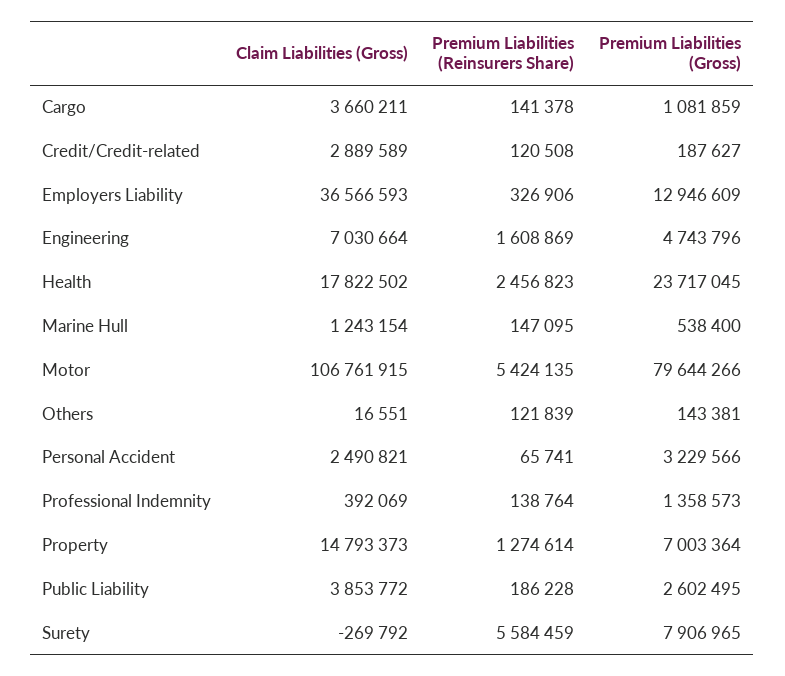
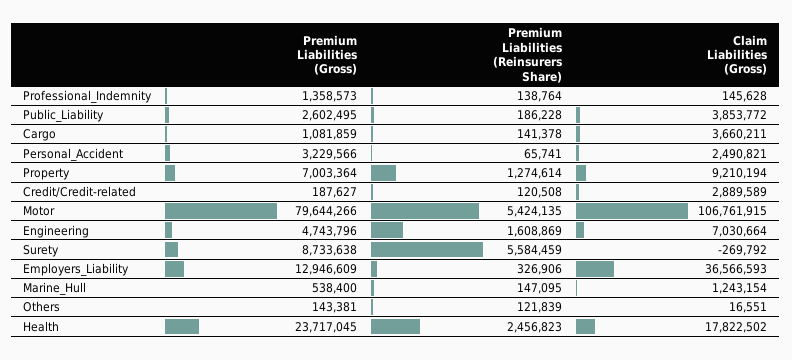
Claim Liabilities (Gross), Professional Indemnity: 392069 -> 145628
Claim Liabilities (Gross), Property: 14793373 -> 9210194
Premium Liabilities (Gross), Surety: 7906965 -> 8733638

